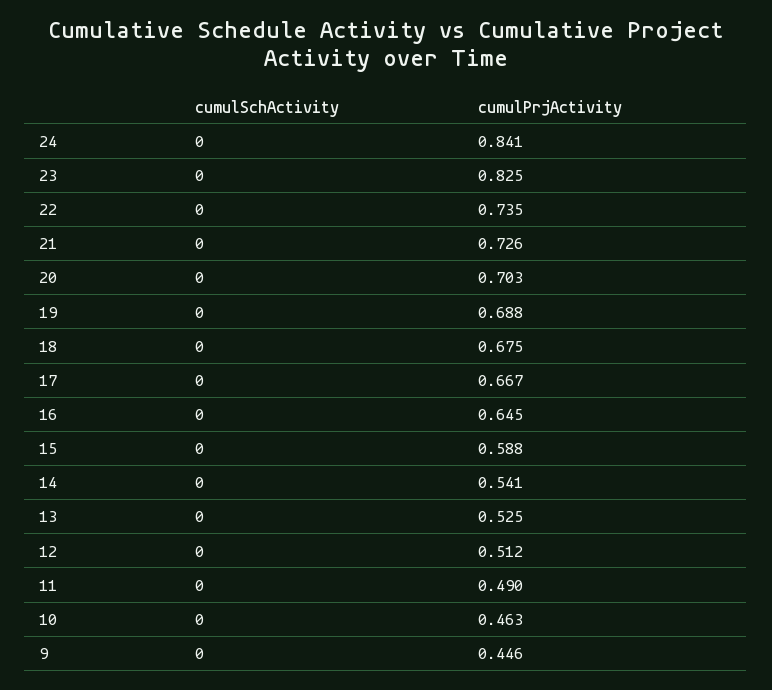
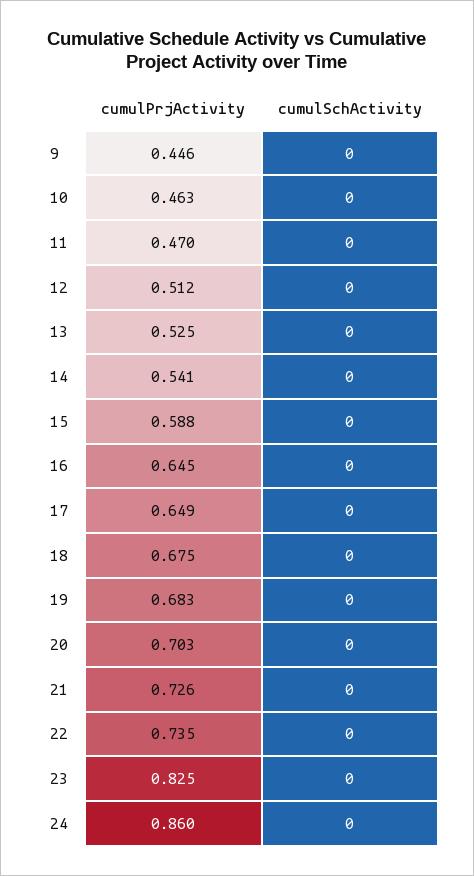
cumulPrjActivity, 24: 0.841 -> 0.86
cumulPrjActivity, 19: 0.688 -> 0.683
cumulPrjActivity, 17: 0.667 -> 0.649
cumulPrjActivity, 11: 0.49 -> 0.47

